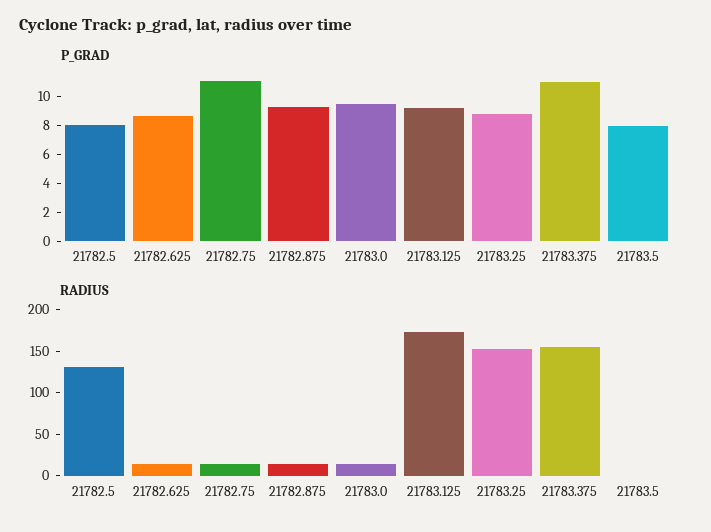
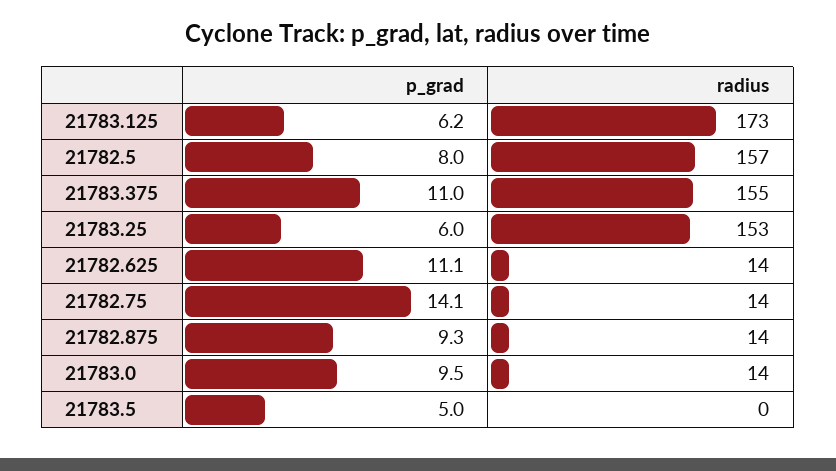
P_GRAD, 21782.625: 9 -> 11.1
P_GRAD, 21782.75: 11 -> 14.1
P_GRAD, 21783.125: 9 -> 6.2
P_GRAD, 21783.25: 9 -> 6
P_GRAD, 21783.5: 8 -> 5
RADIUS, 21782.5: 130 -> 157

